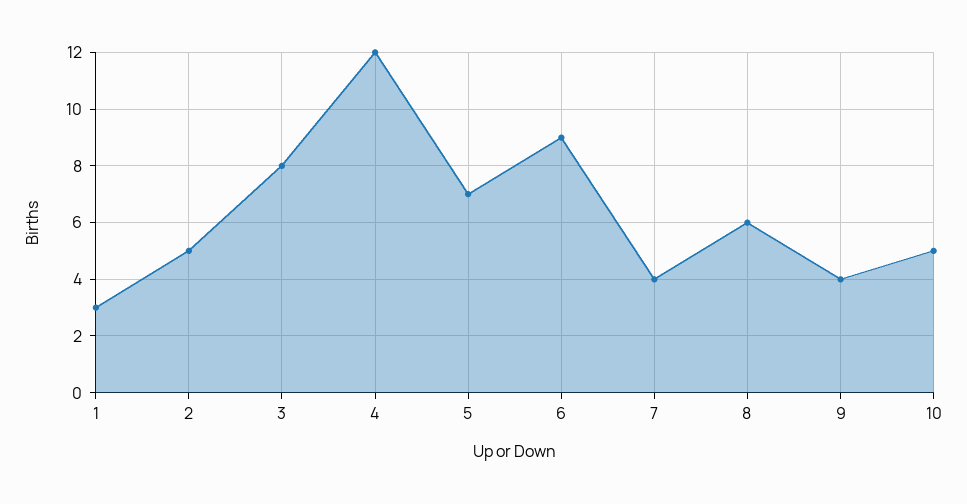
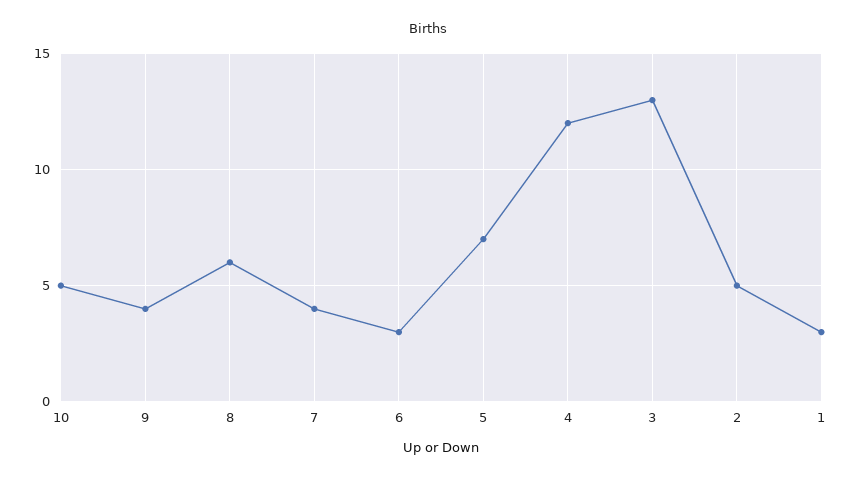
3: 8 -> 13
6: 9 -> 3

